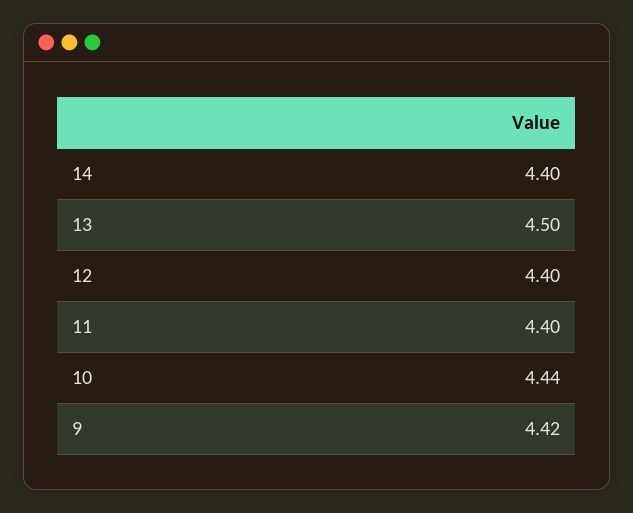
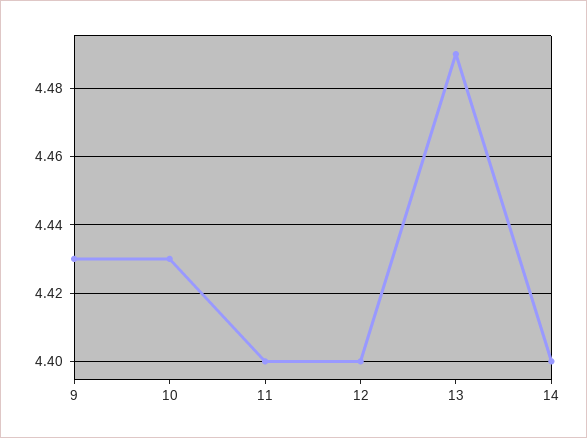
13: 4.5 -> 4.49
10: 4.44 -> 4.43
9: 4.42 -> 4.43

